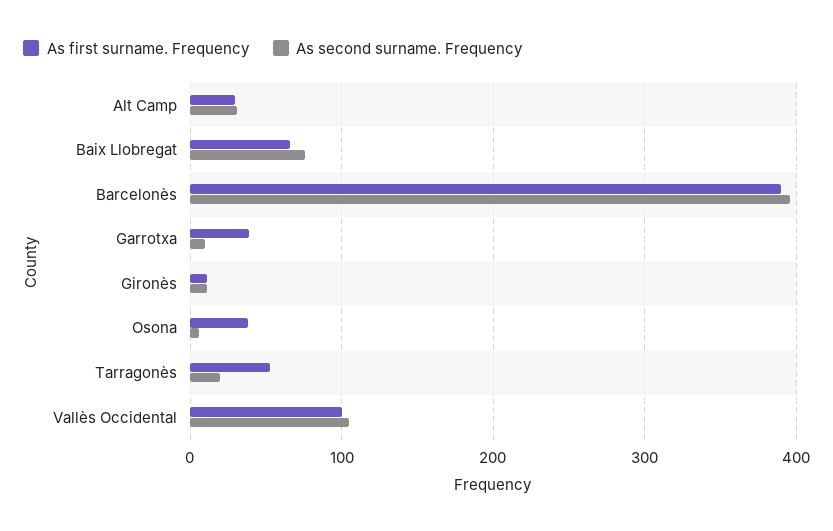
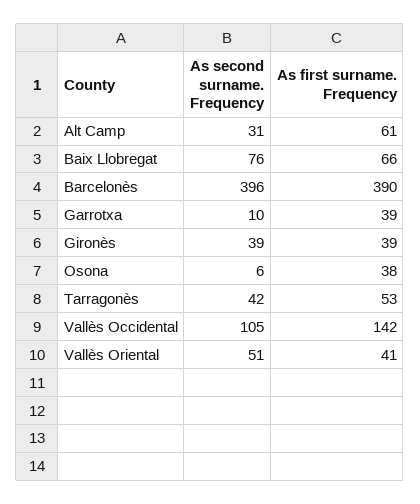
As first surname. Frequency, Alt Camp: 30 -> 61
As first surname. Frequency, Gironès: 10 -> 39
As second surname. Frequency, Gironès: 10 -> 39
As second surname. Frequency, Tarragonès: 20 -> 42
As first surname. Frequency, Vallès Occidental: 100 -> 142
As second surname. Frequency, Vallès Oriental: none -> 51
As first surname. Frequency, Vallès Oriental: none -> 41

